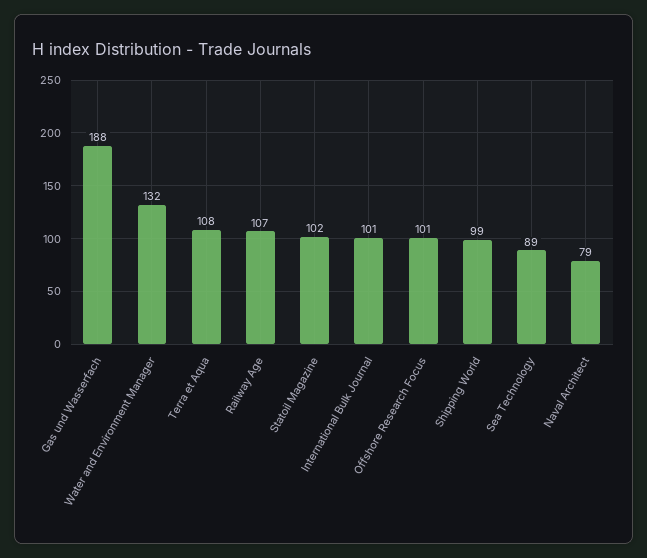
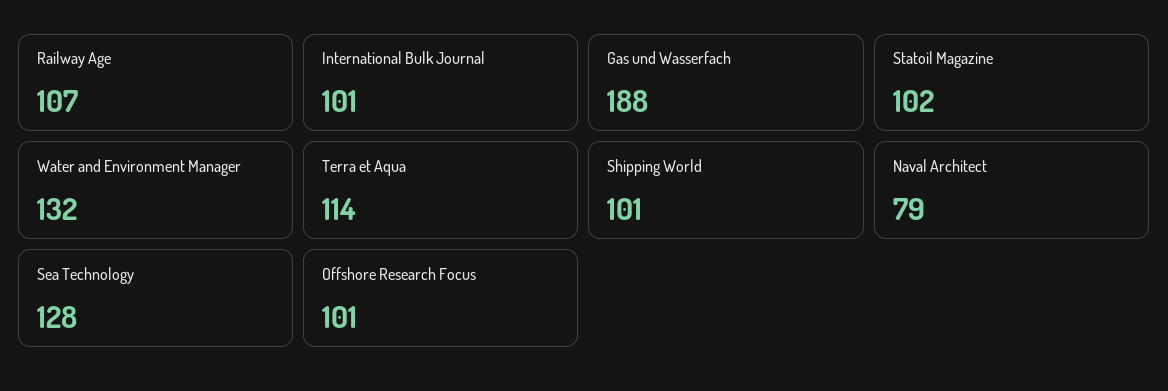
Terra et Aqua: 108 -> 114
Shipping World: 99 -> 101
Sea Technology: 89 -> 128

